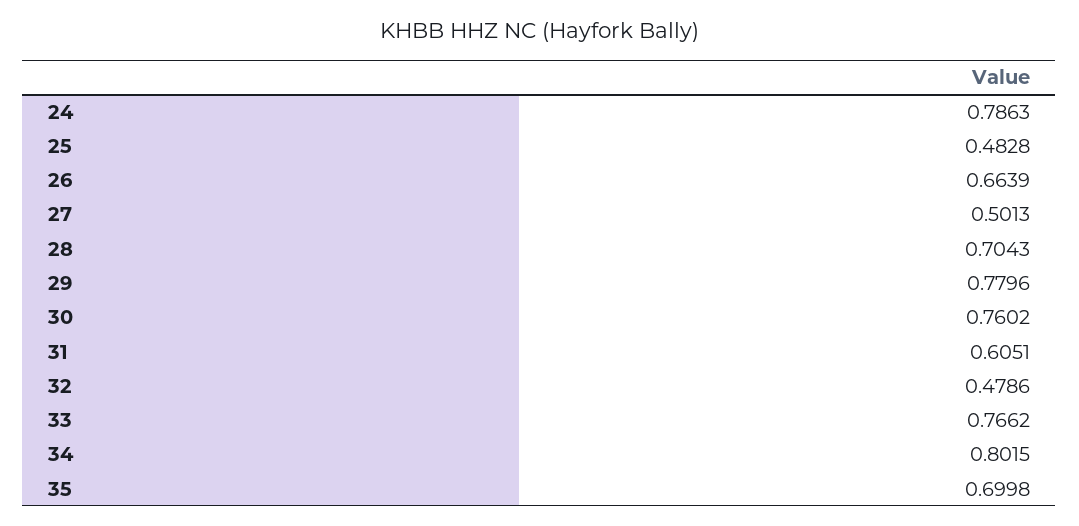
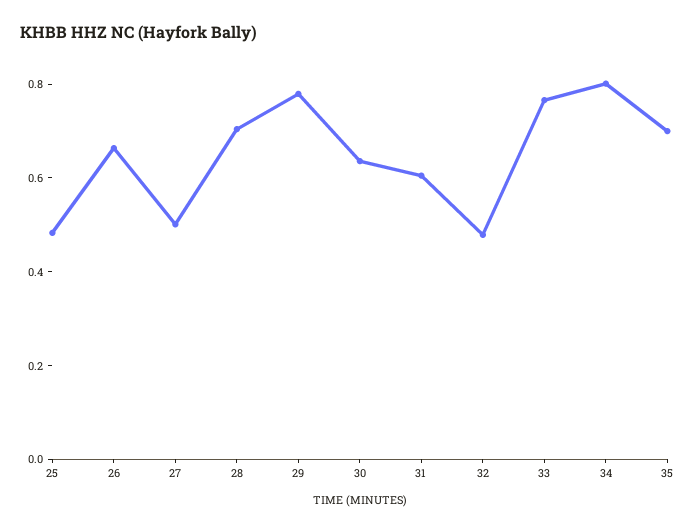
24: 0.7863 -> none
30: 0.7602 -> 0.65

